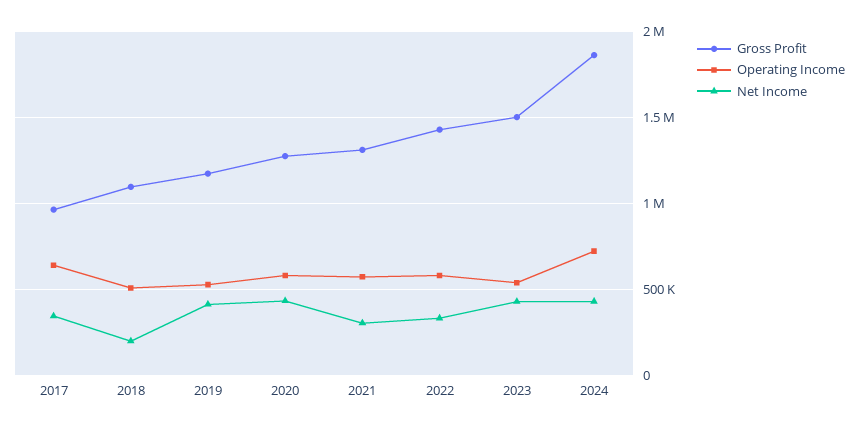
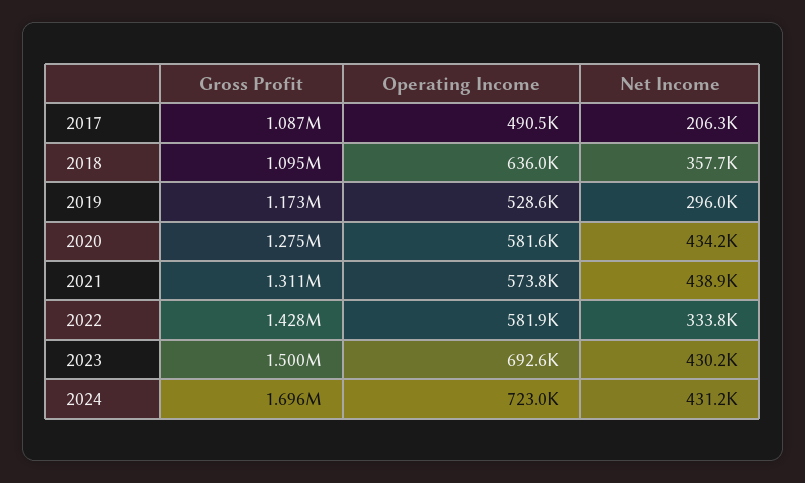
Gross Profit, 2017: 950000 -> 1087000
Operating Income, 2017: 650000 -> 490500
Net Income, 2017: 350000 -> 206300
Operating Income, 2018: 500000 -> 636000
Net Income, 2018: 200000 -> 357700
Net Income, 2019: 400000 -> 296000
Net Income, 2021: 300000 -> 438900
Operating Income, 2023: 550000 -> 692600
Gross Profit, 2024: 1850000 -> 1696000

